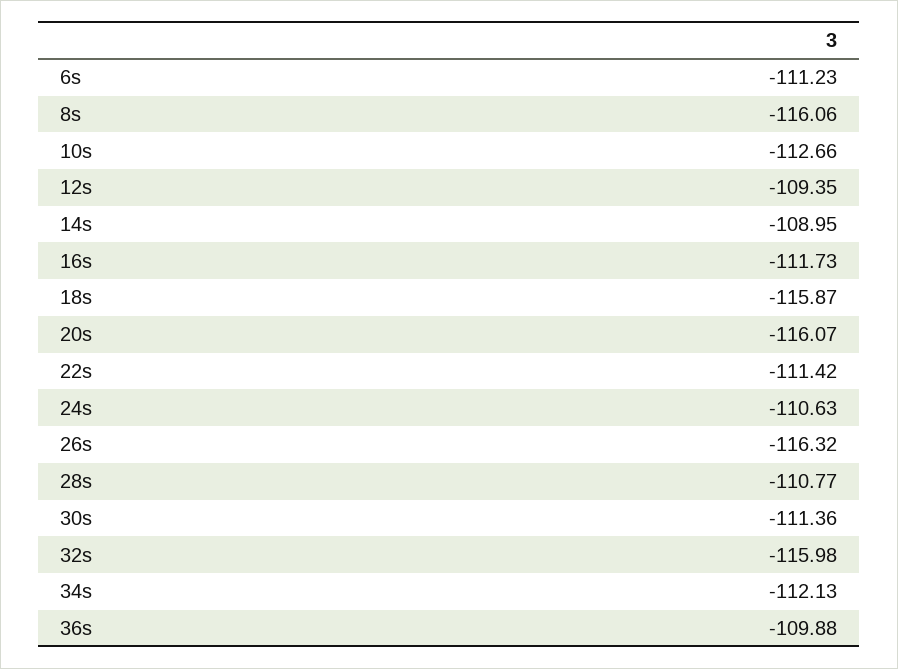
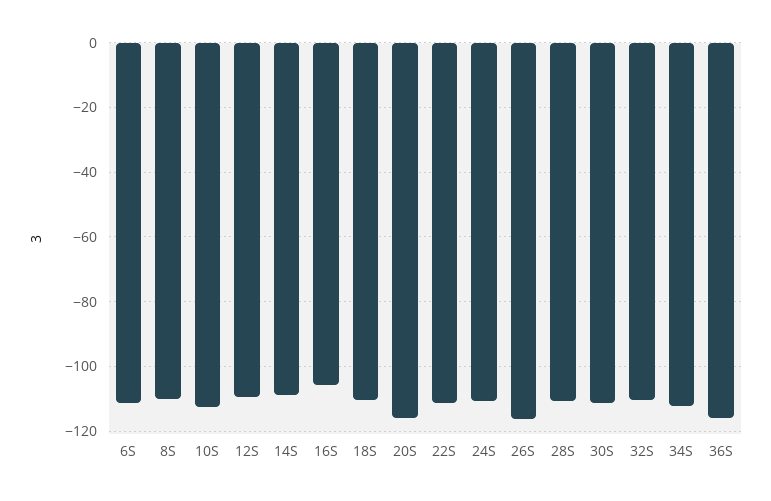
8s: -116.06 -> -110
16s: -111.73 -> -106
18s: -115.87 -> -110
32s: -115.98 -> -110
36s: -109.88 -> -116

